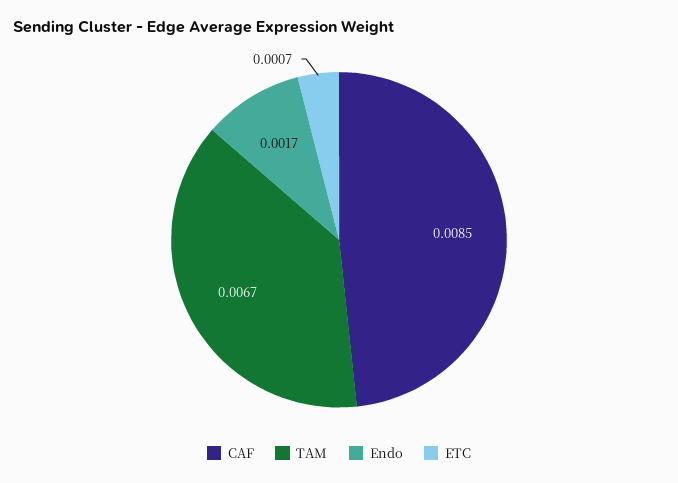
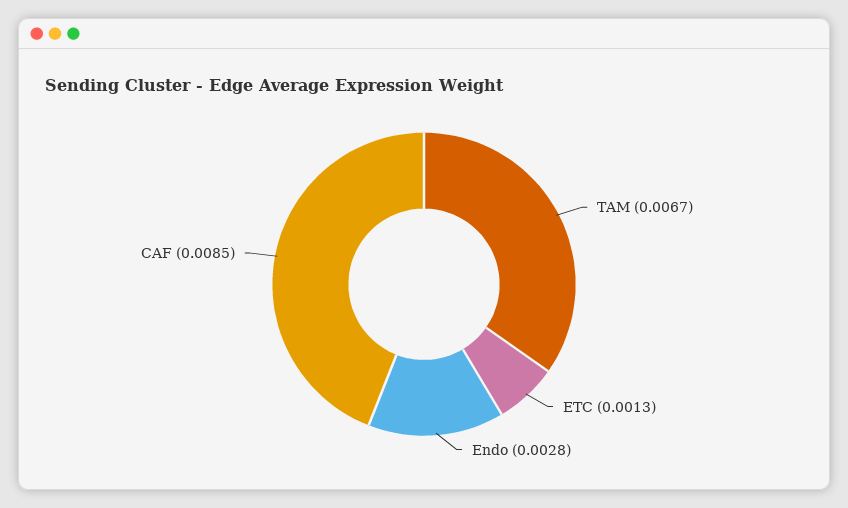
Endo: 0.0017 -> 0.0028
ETC: 0.0007 -> 0.0013

